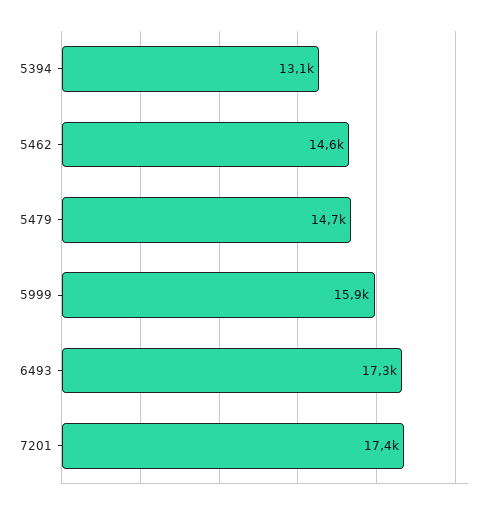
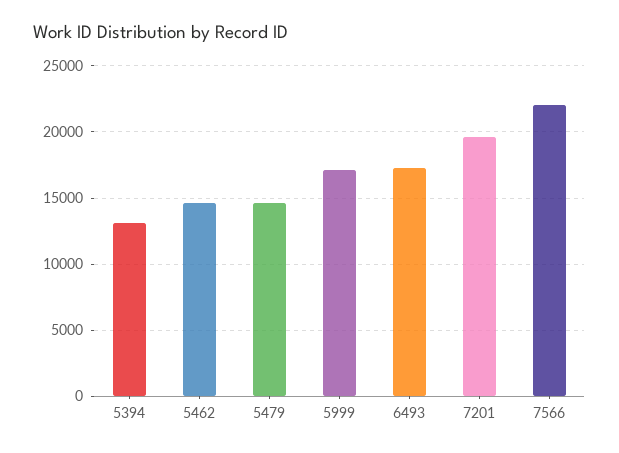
5999: 15900 -> 17000
7201: 17400 -> 19500
7566: none -> 22000

